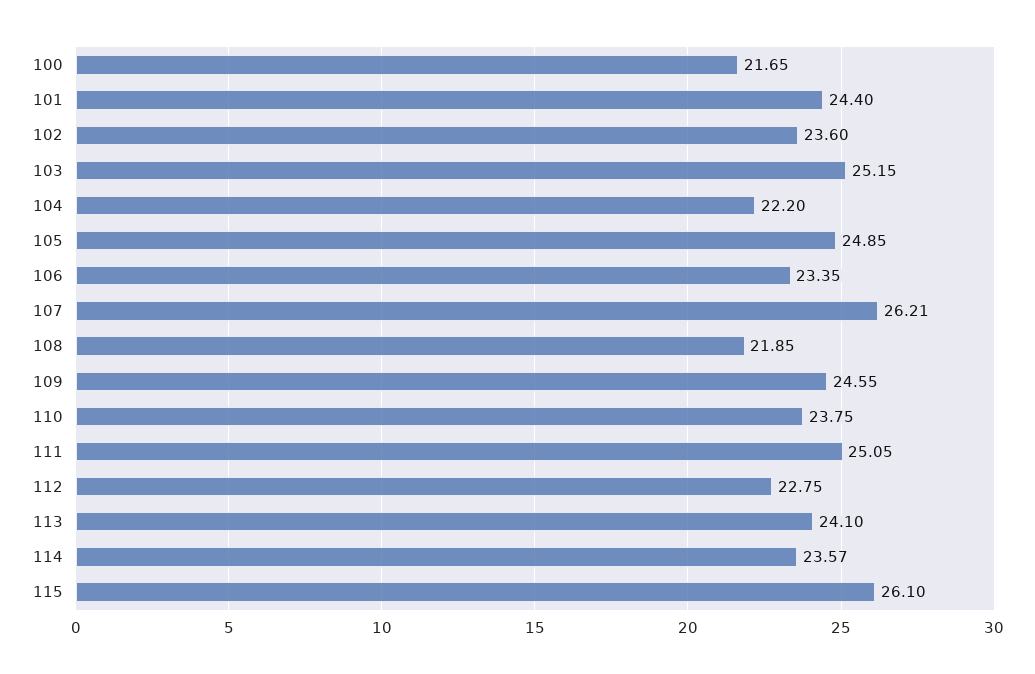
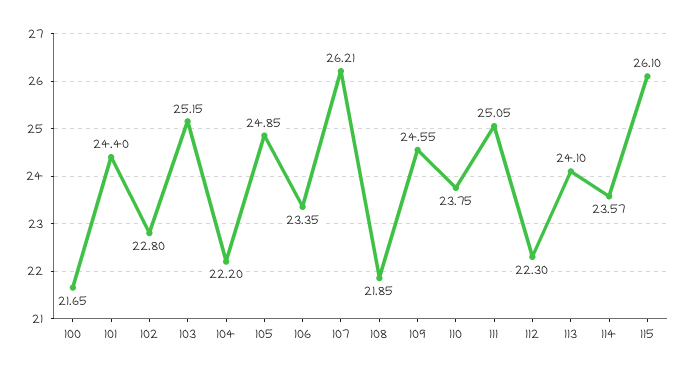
102: 23.6 -> 22.8
112: 22.75 -> 22.3

